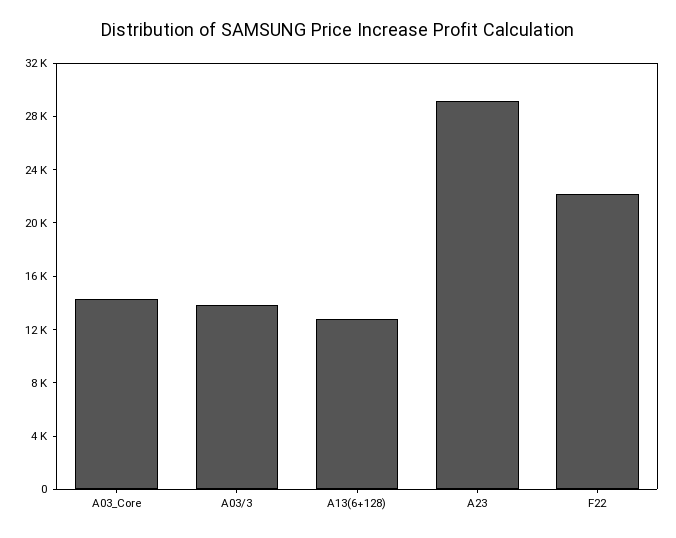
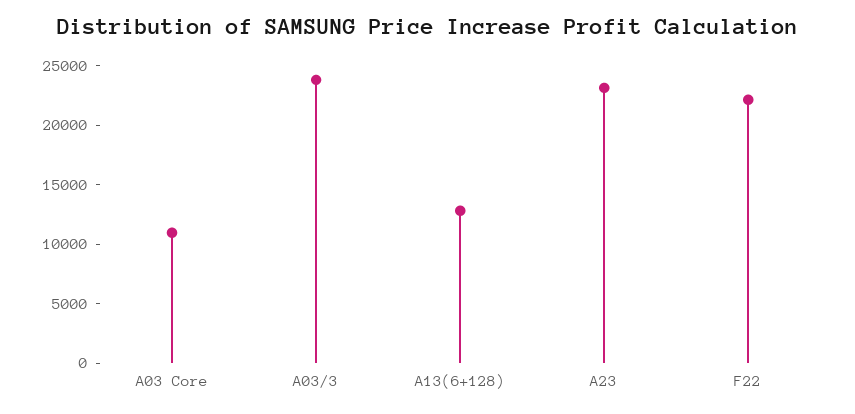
A03_Core: 14000 -> 11000
A03/3: 14000 -> 24000
A23: 29000 -> 23000

